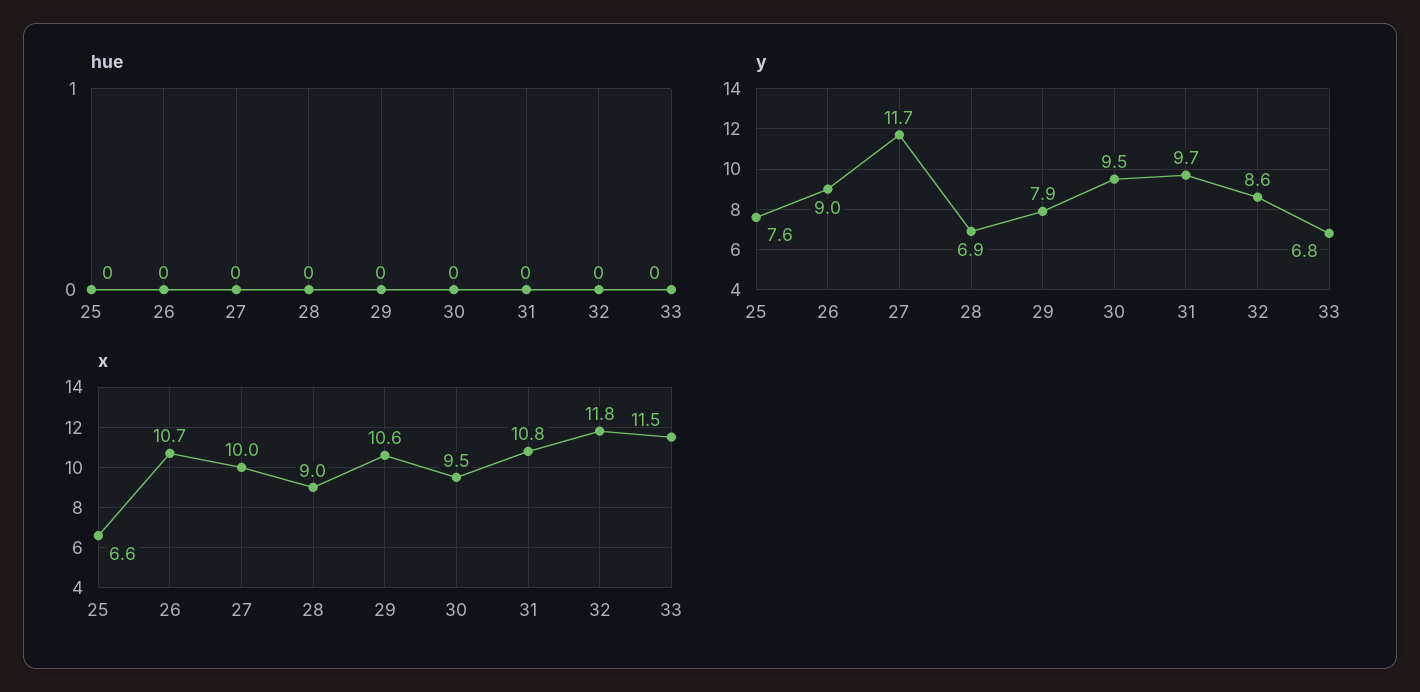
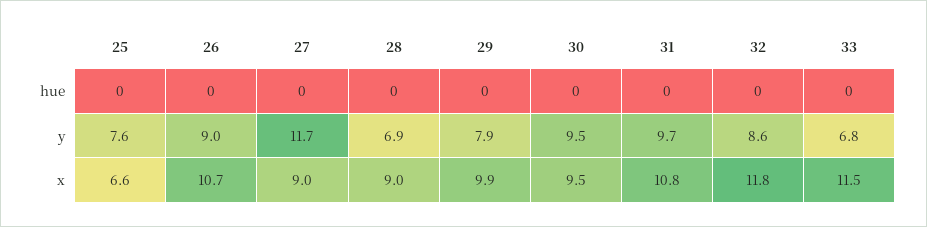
x, 27: 10 -> 9
x, 29: 10.6 -> 9.9

